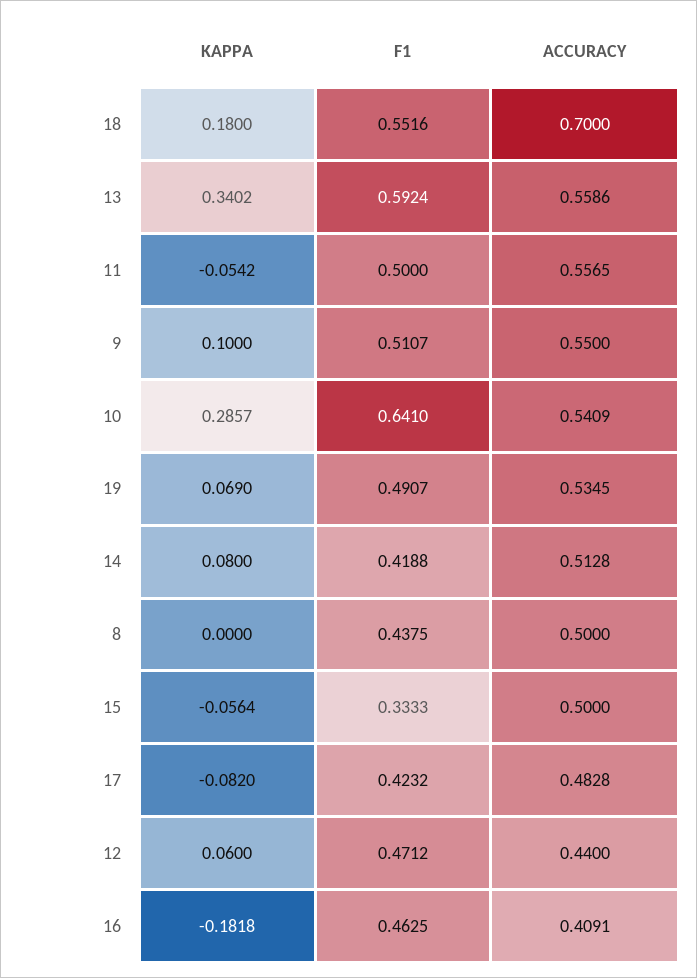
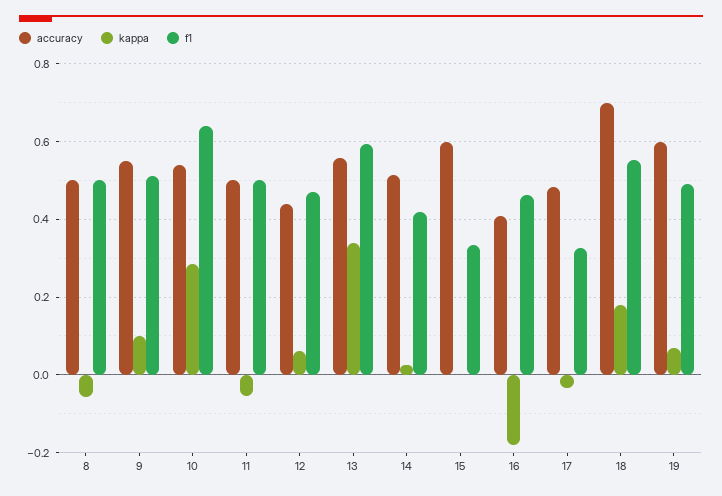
ACCURACY, 11: 0.5565 -> 0.5
ACCURACY, 19: 0.5345 -> 0.6
KAPPA, 14: 0.08 -> 0.02
KAPPA, 8: 0 -> -0.06
F1, 8: 0.4375 -> 0.5
KAPPA, 15: -0.0564 -> 0
ACCURACY, 15: 0.5 -> 0.6
KAPPA, 17: -0.082 -> -0.04
F1, 17: 0.4232 -> 0.32

